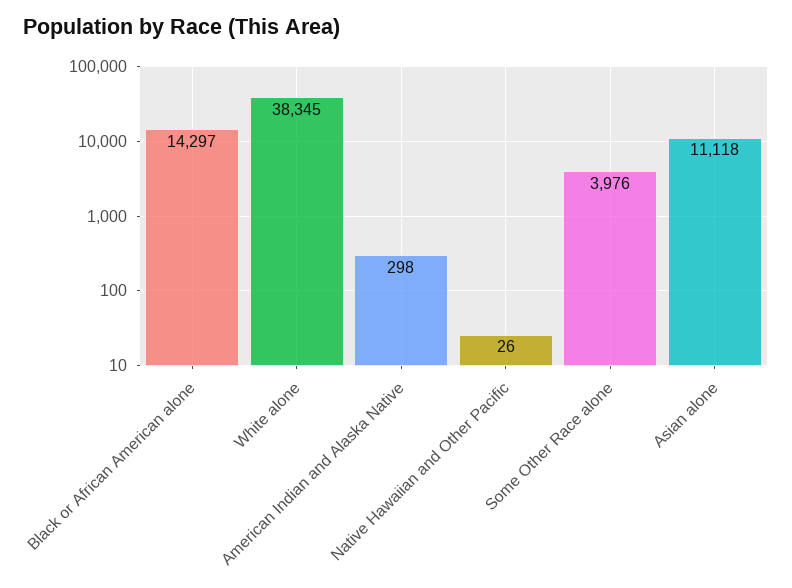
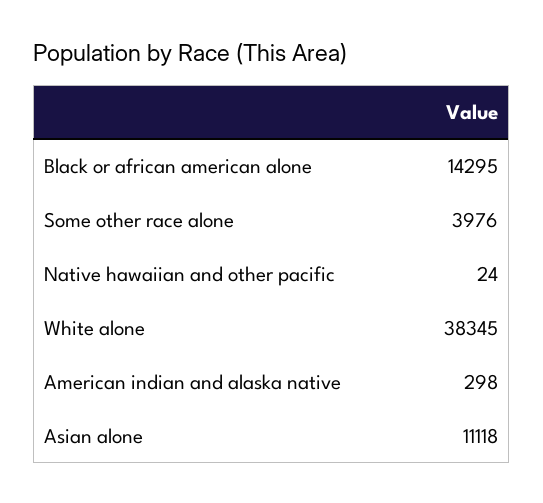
Black or African American alone: 14297 -> 14295
Native Hawaiian and Other Pacific: 26 -> 24

